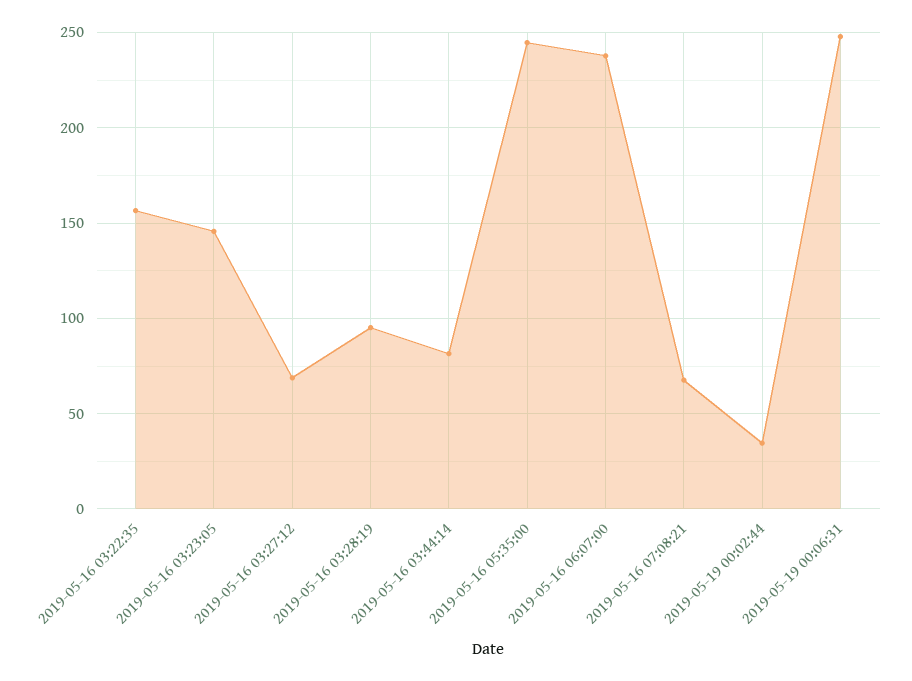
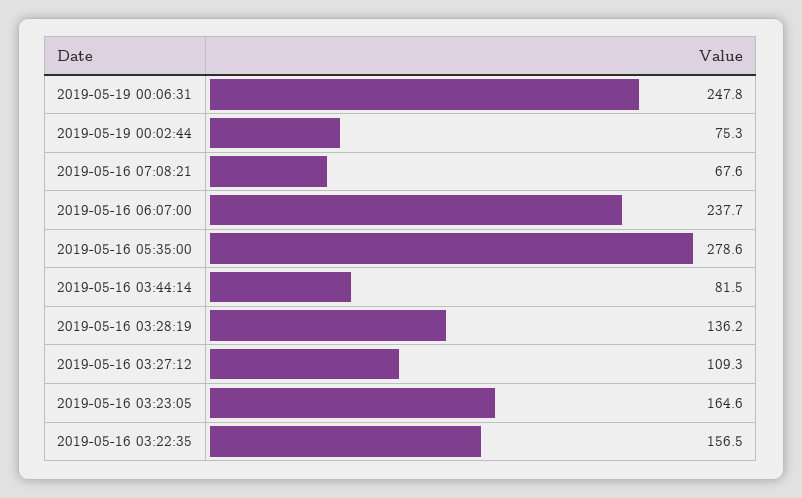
2019-05-16 03:23:05: 145 -> 164.6
2019-05-16 03:27:12: 70 -> 109.3
2019-05-16 03:28:19: 95 -> 136.2
2019-05-16 05:35:00: 245 -> 278.6
2019-05-19 00:02:44: 35 -> 75.3

